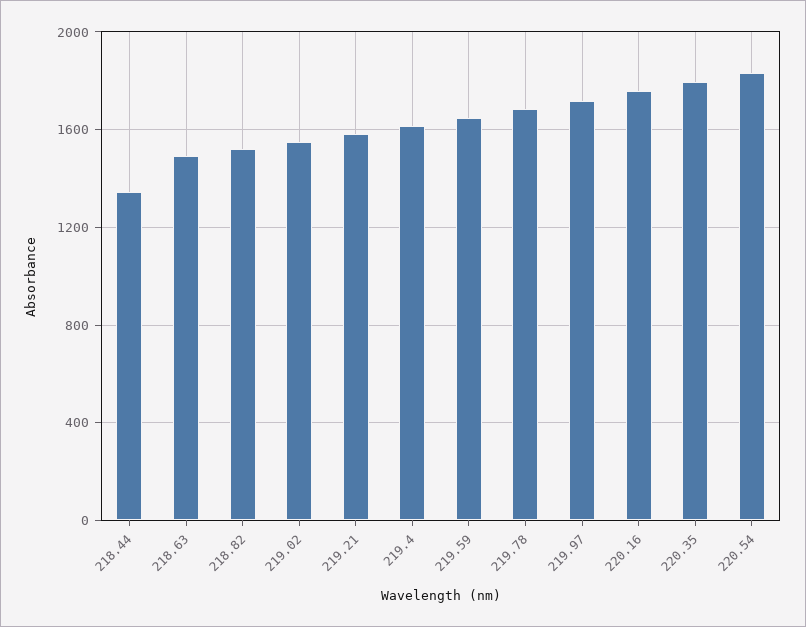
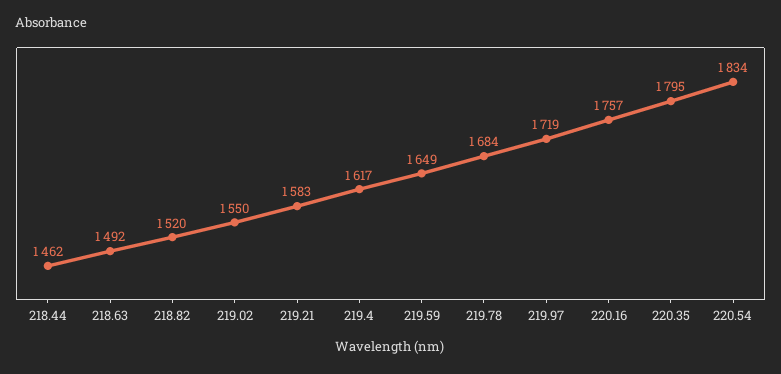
218.44: 1350 -> 1462

